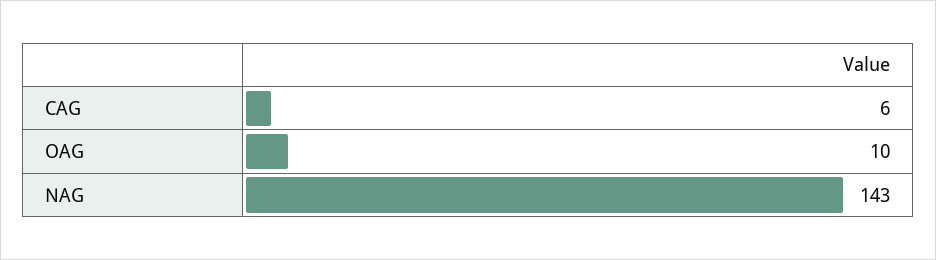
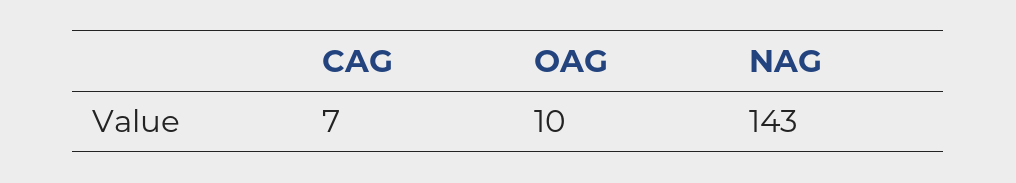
CAG: 6 -> 7

